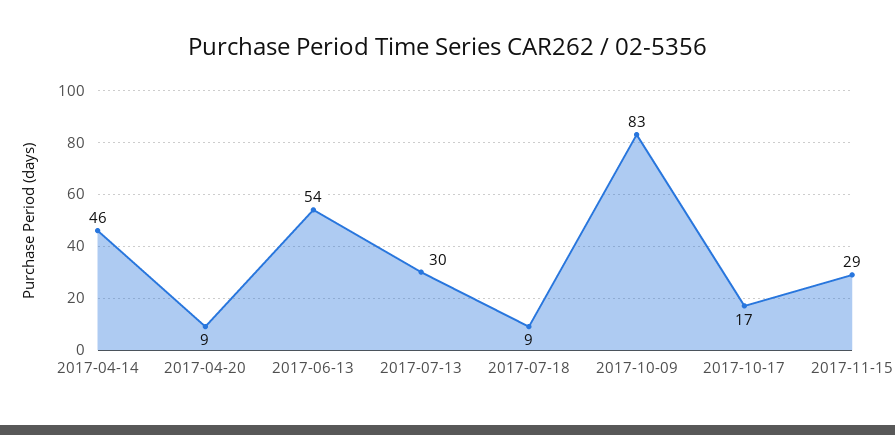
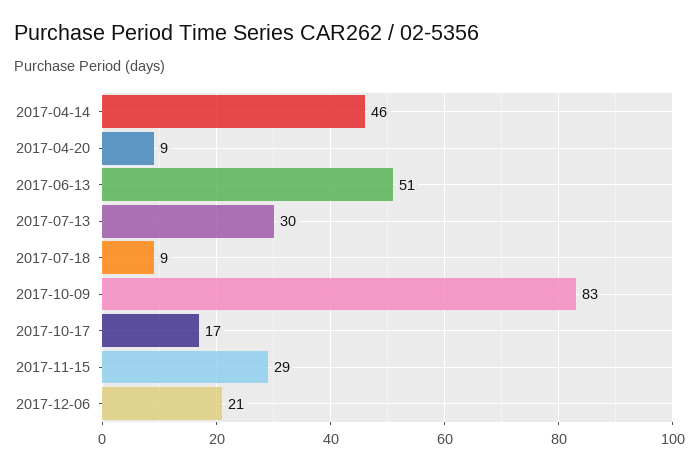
2017-06-13: 54 -> 51
2017-12-06: none -> 21

